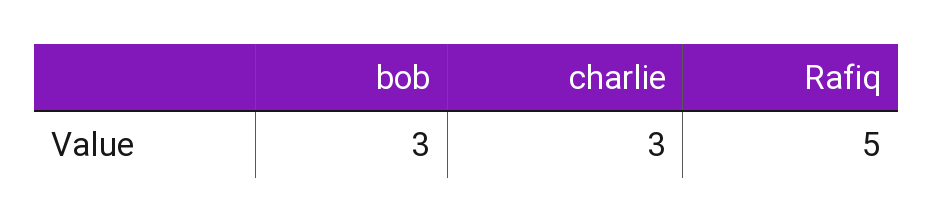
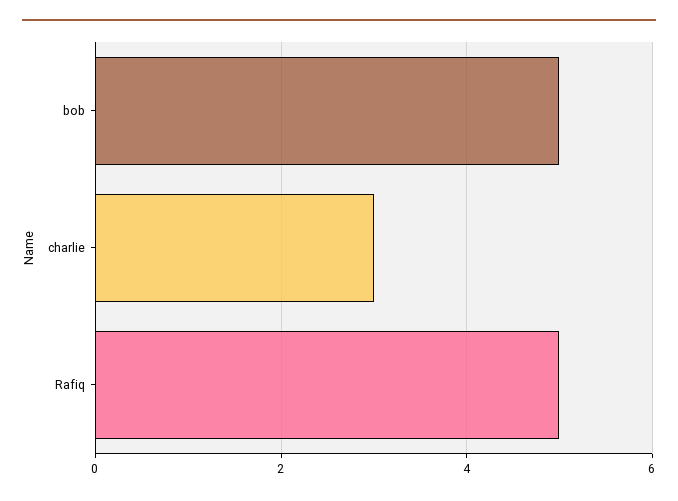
bob: 3 -> 5

